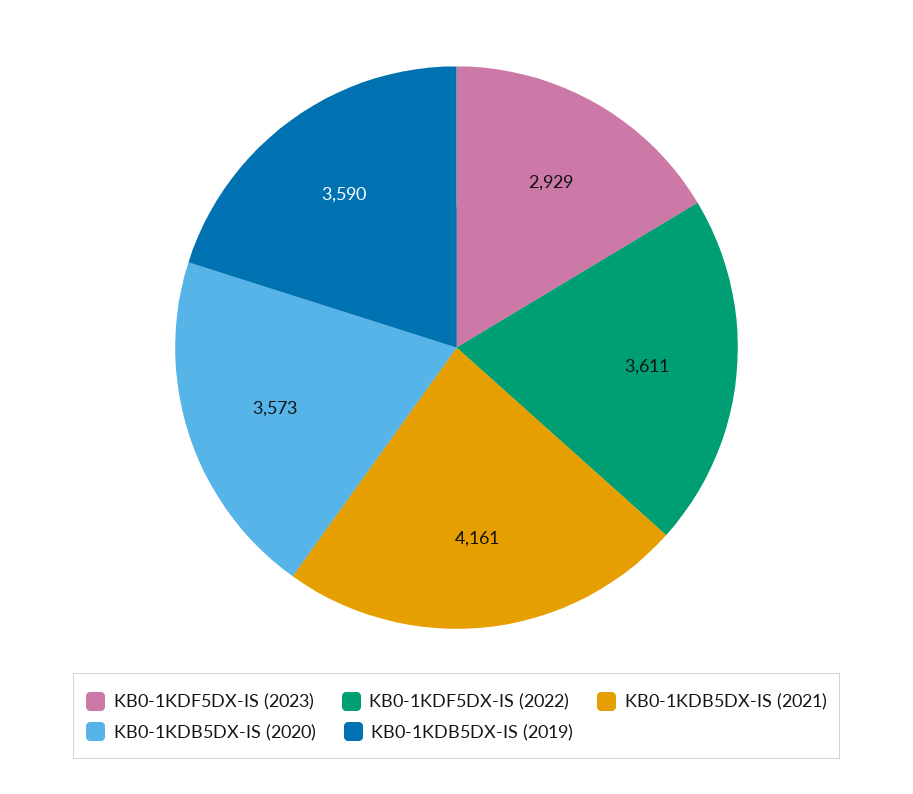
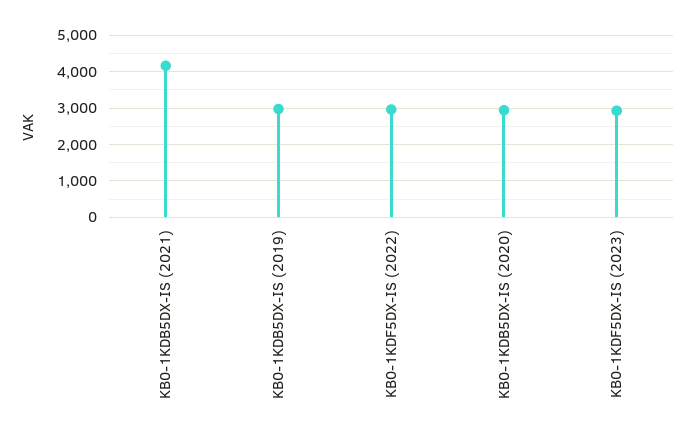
KB0-1KDF5DX-IS (2022): 3611 -> 3000
KB0-1KDB5DX-IS (2020): 3573 -> 3000
KB0-1KDB5DX-IS (2019): 3590 -> 3000

